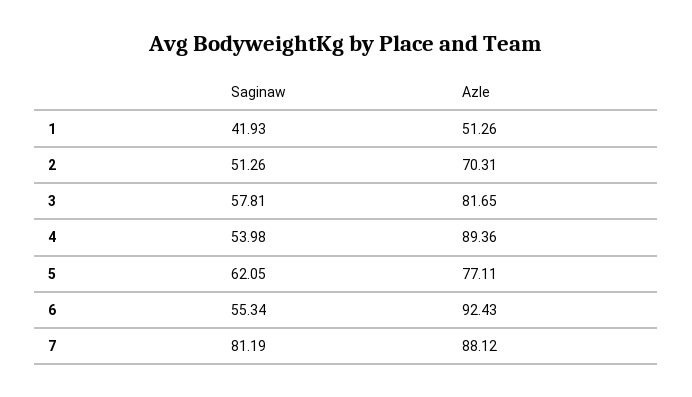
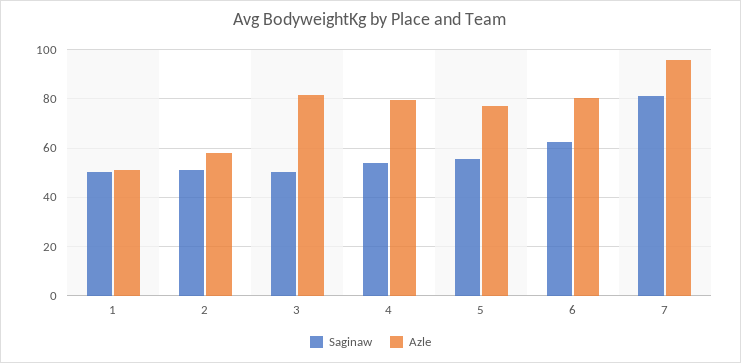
Saginaw, 1: 41.93 -> 50
Azle, 2: 70.31 -> 57.5
Saginaw, 3: 57.81 -> 50
Azle, 4: 89.36 -> 80
Saginaw, 5: 62.05 -> 55
Saginaw, 6: 55.34 -> 62.5
Azle, 6: 92.43 -> 80
Azle, 7: 88.12 -> 95

